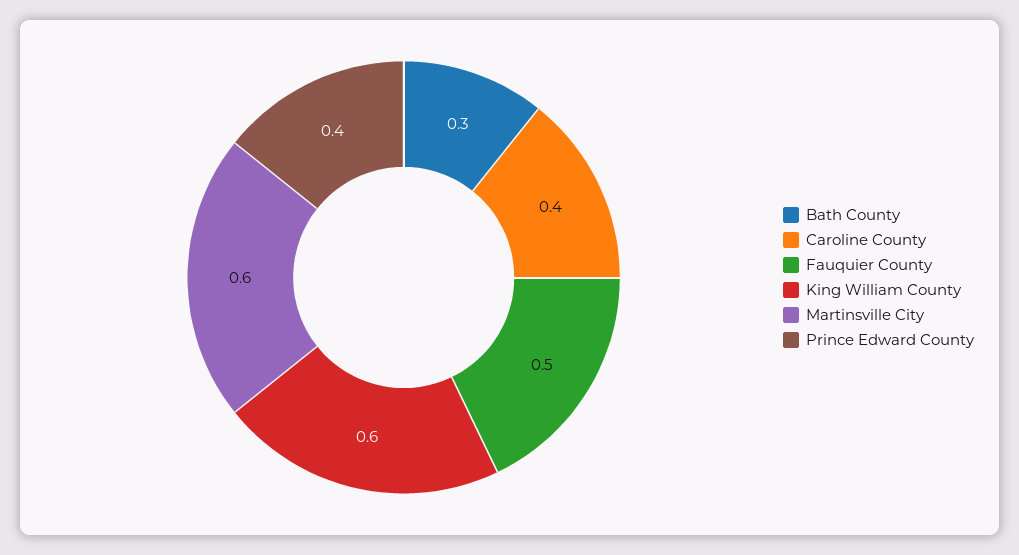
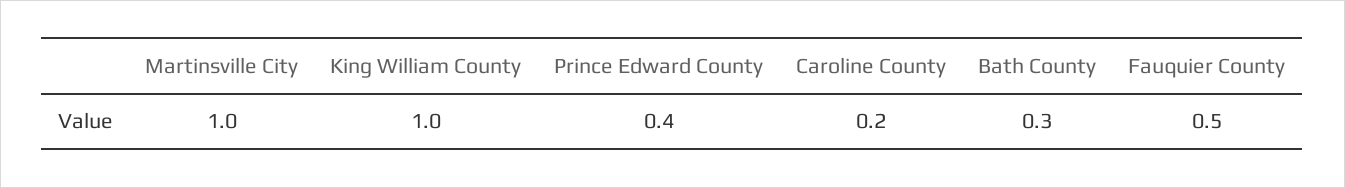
Caroline County: 0.4 -> 0.2
King William County: 0.6 -> 1
Martinsville City: 0.6 -> 1

